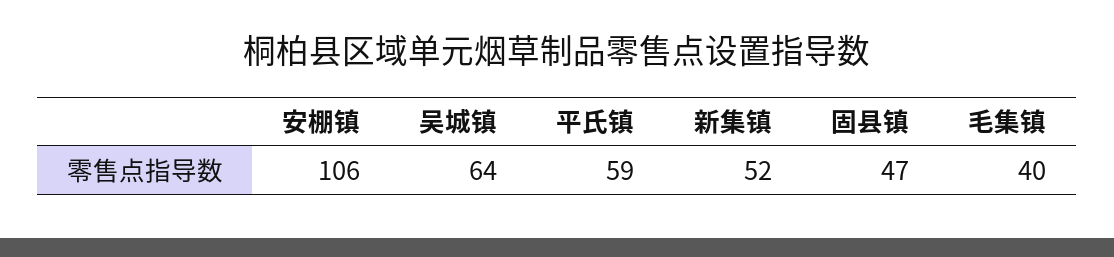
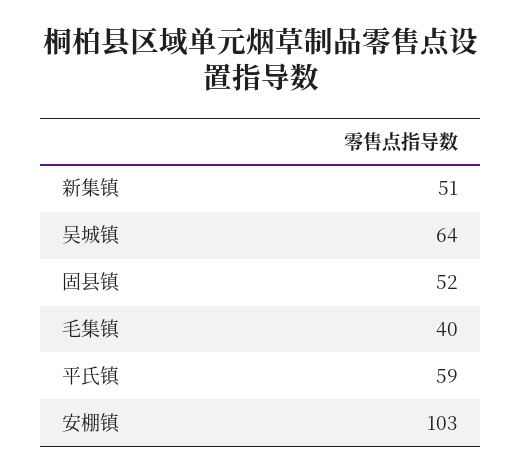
安棚镇: 106 -> 103
新集镇: 52 -> 51
固县镇: 47 -> 52

